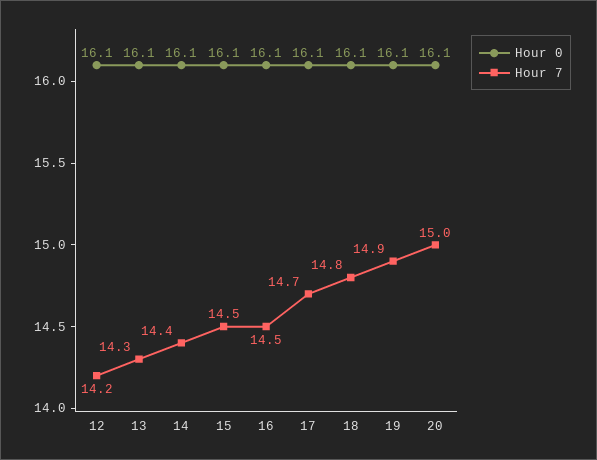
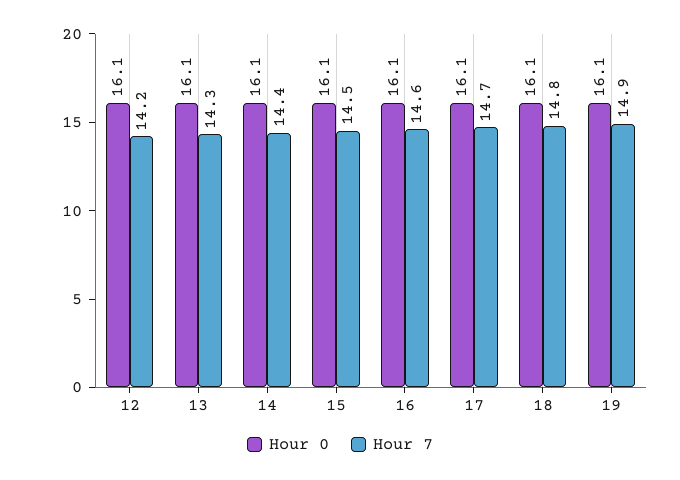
Hour 7, 16: 14.5 -> 14.6
Hour 0, 20: 16.1 -> none
Hour 7, 20: 15 -> none

